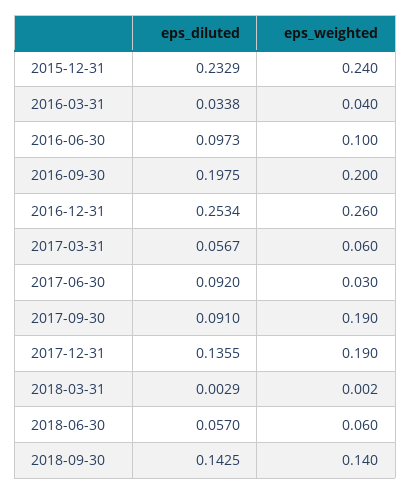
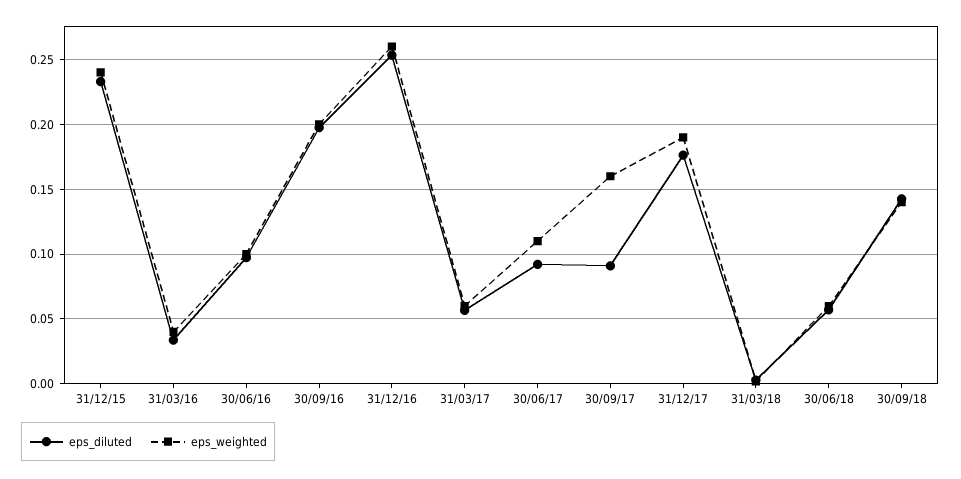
eps_weighted, 2017-06-30: 0.03 -> 0.11
eps_weighted, 2017-09-30: 0.19 -> 0.16
eps_diluted, 2017-12-31: 0.1355 -> 0.175

